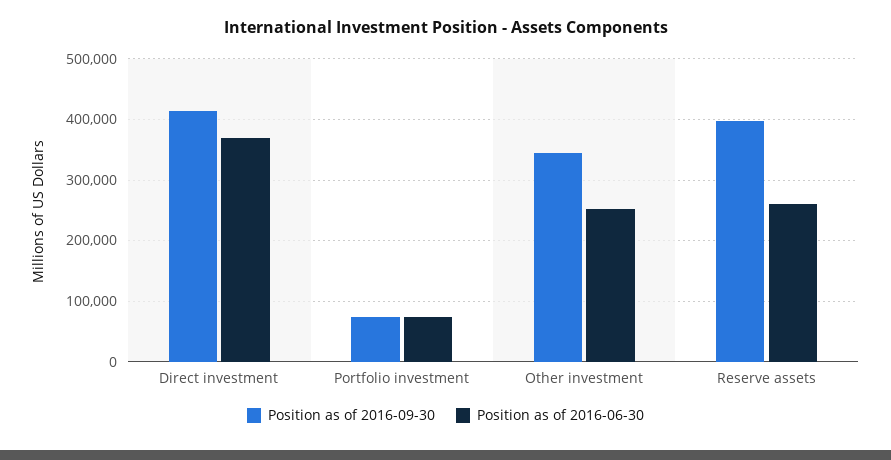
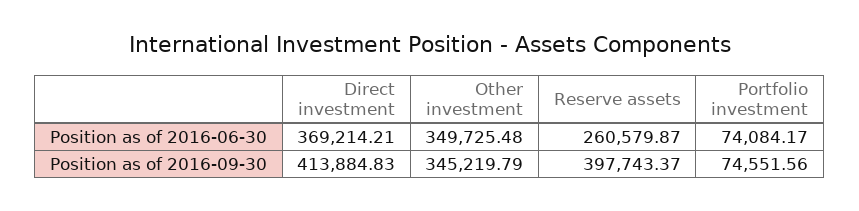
Position as of 2016-06-30, Other investment: 250000 -> 349725.48

